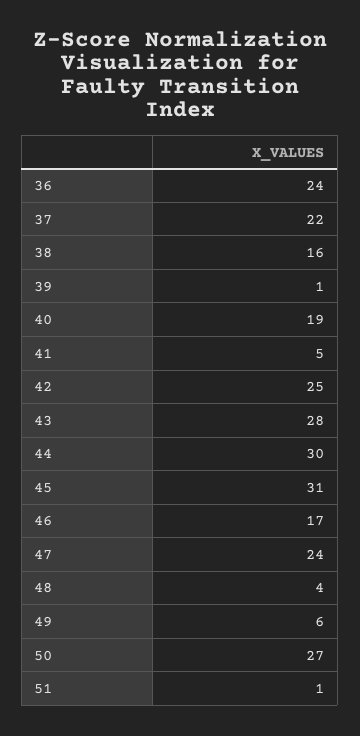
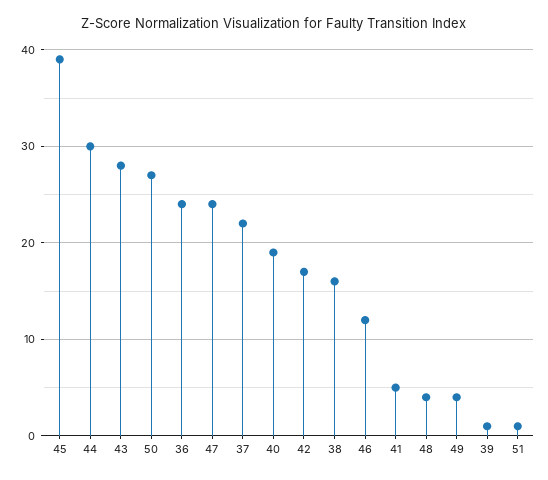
42: 25 -> 17
45: 31 -> 39
46: 17 -> 12
49: 6 -> 4

